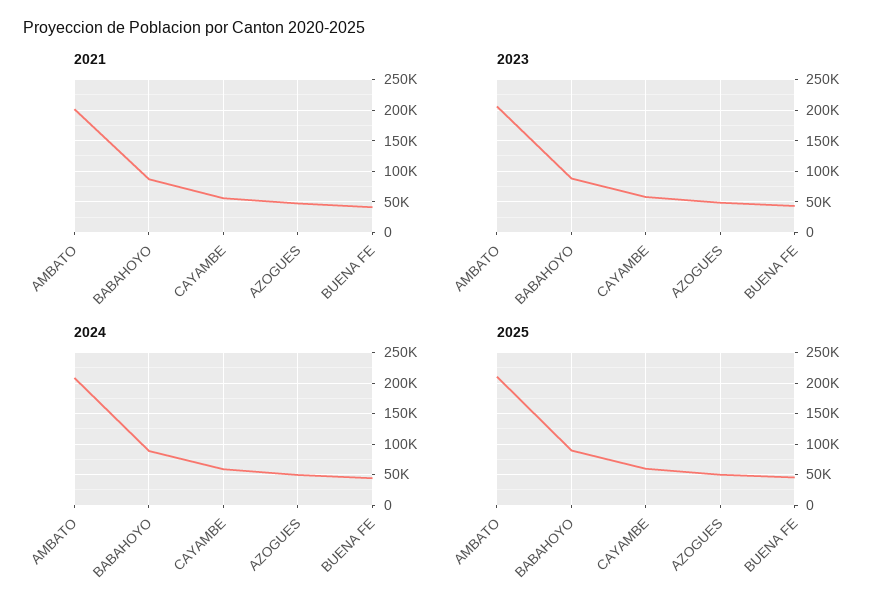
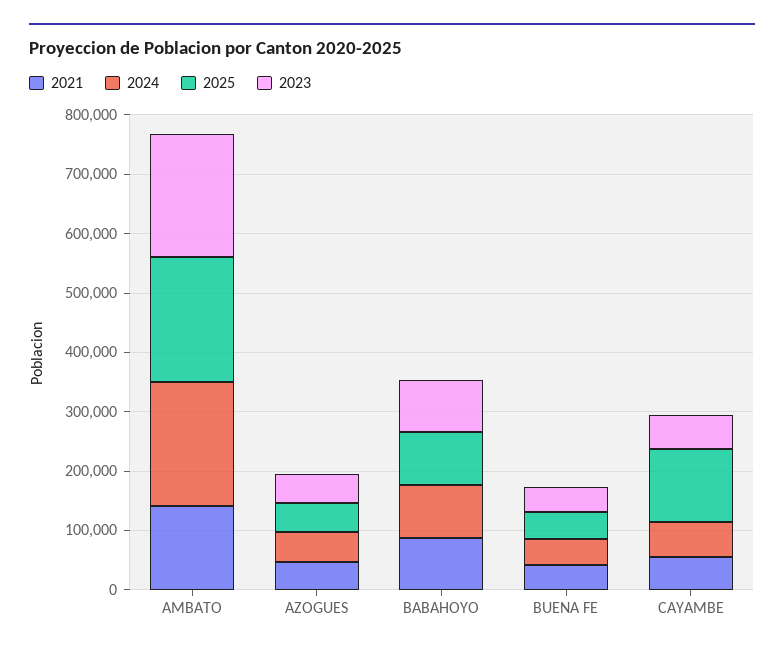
2021, AMBATO: 200000 -> 140000
2025, CAYAMBE: 60000 -> 120000

